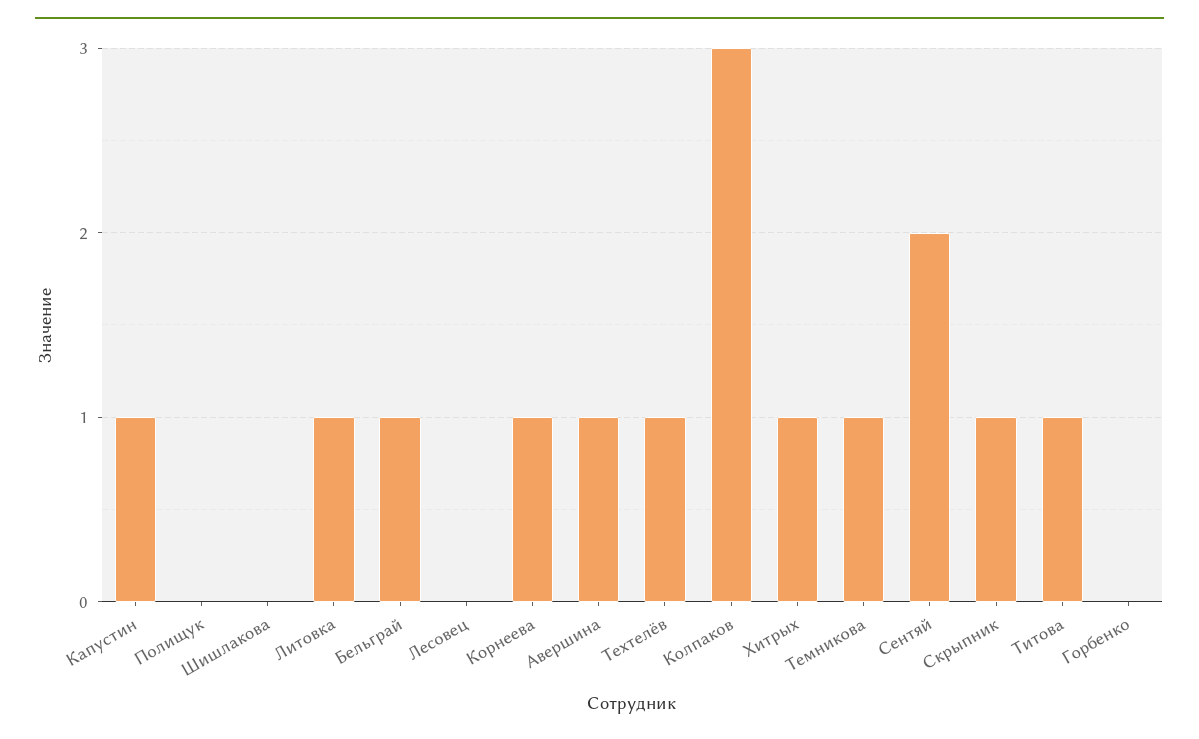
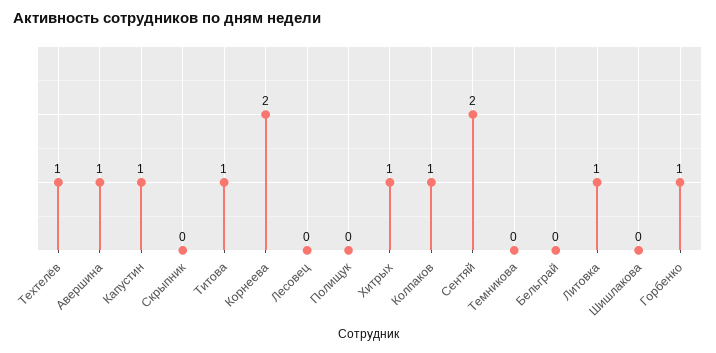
Бельграй: 1 -> 0
Корнеева: 1 -> 2
Колпаков: 3 -> 1
Темникова: 1 -> 0
Скрыпник: 1 -> 0
Горбенко: 0 -> 1

